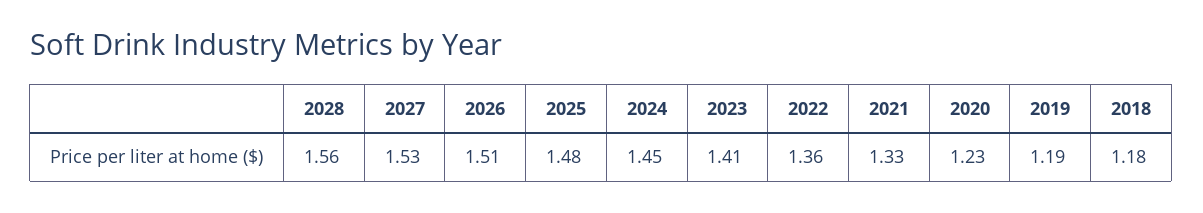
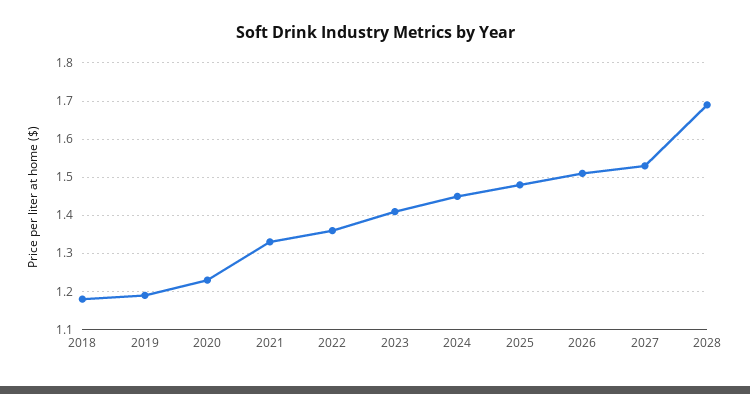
2028: 1.56 -> 1.7

